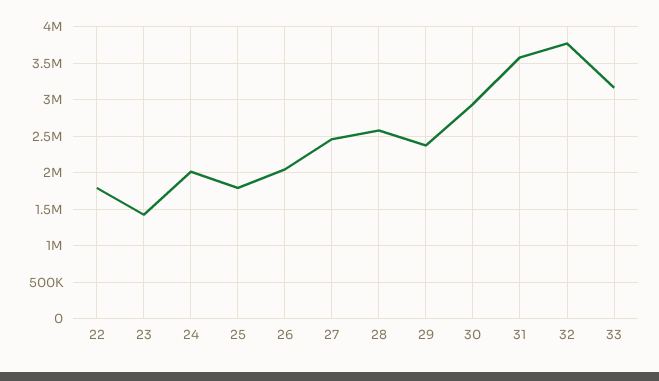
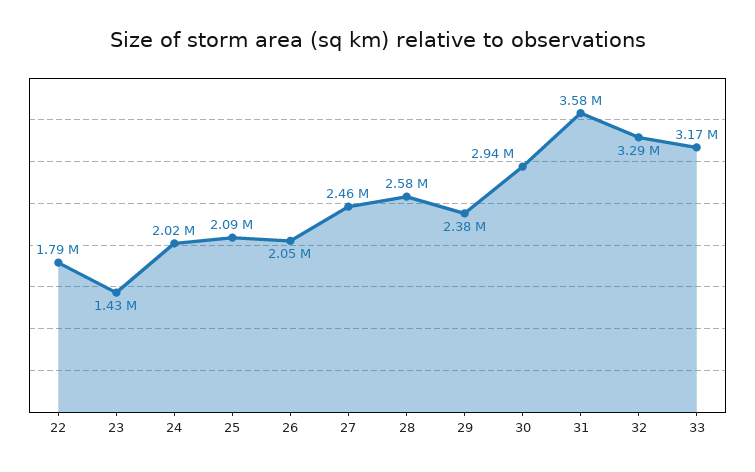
25: 1800000 -> 2090000
32: 3800000 -> 3290000

